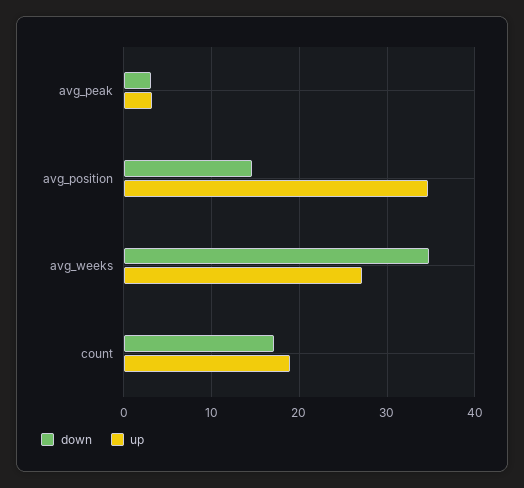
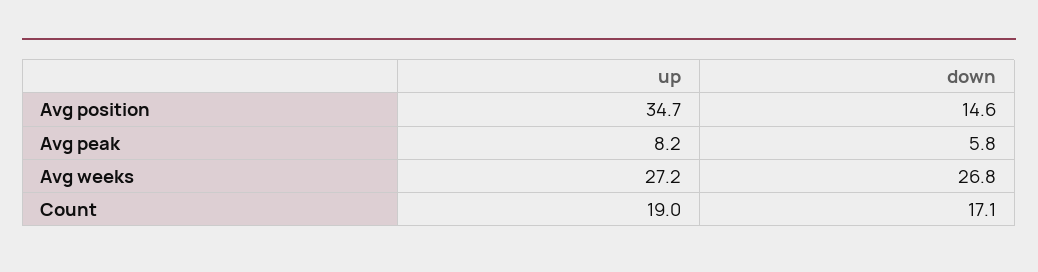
down, avg_peak: 3 -> 5.8
up, avg_peak: 3 -> 8.2
down, avg_weeks: 35 -> 26.8

